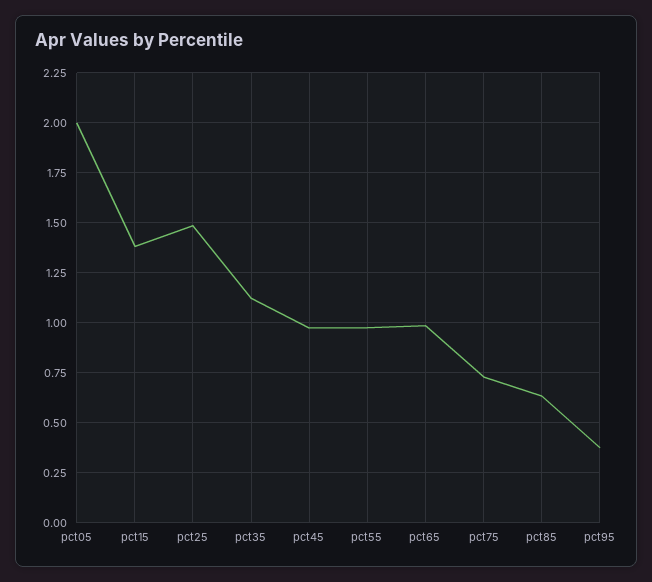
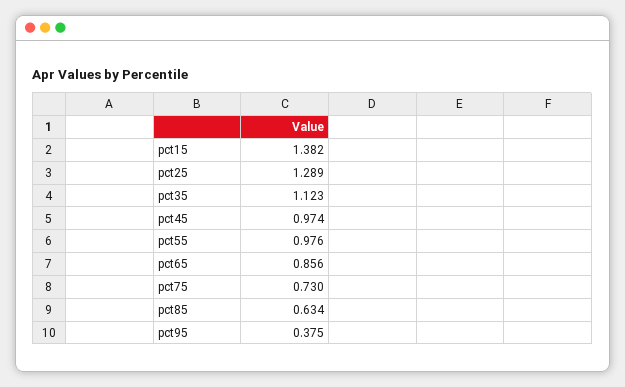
pct05: 2 -> none
pct25: 1.5 -> 1.289
pct65: 1 -> 0.856

